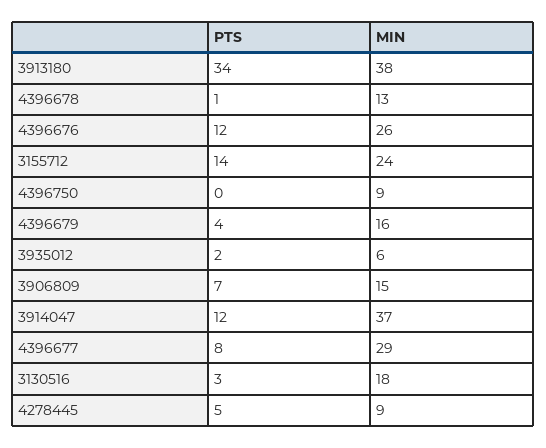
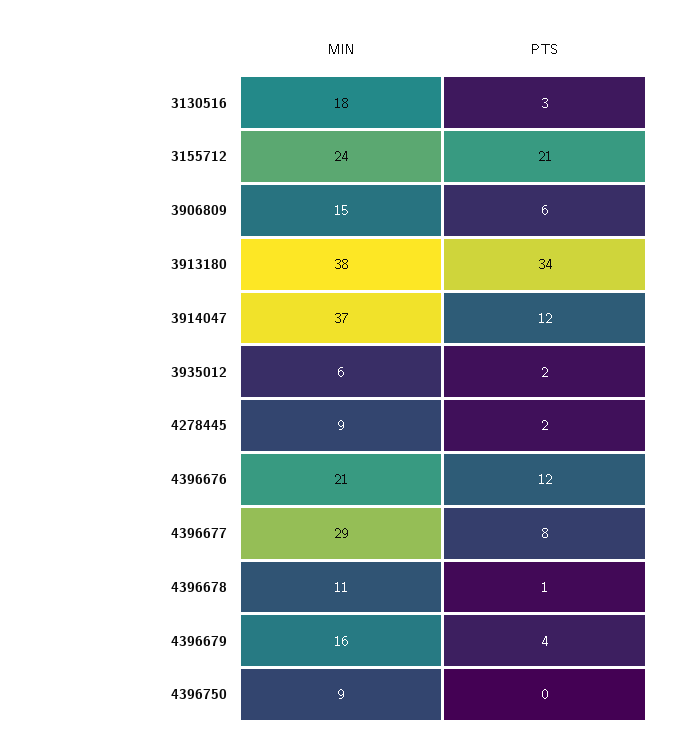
MIN, 4396678: 13 -> 11
MIN, 4396676: 26 -> 21
PTS, 3155712: 14 -> 21
PTS, 3906809: 7 -> 6
PTS, 4278445: 5 -> 2

